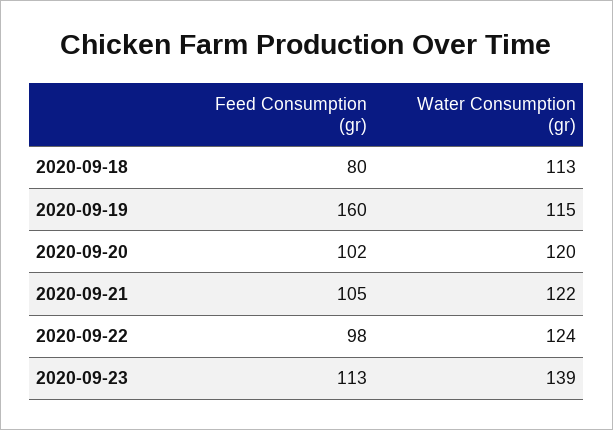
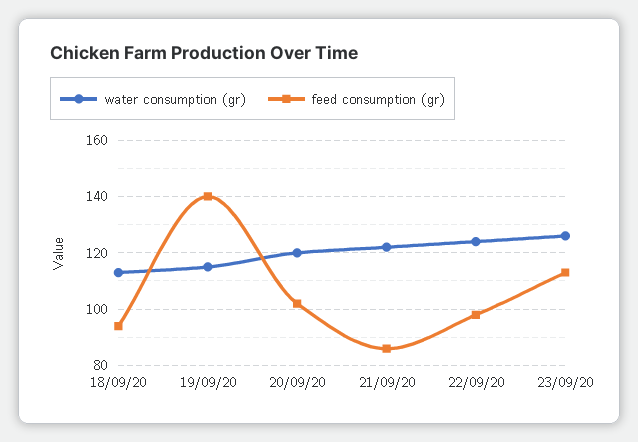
Feed Consumption (gr), 2020-09-18: 80 -> 95
Feed Consumption (gr), 2020-09-19: 160 -> 140
Feed Consumption (gr), 2020-09-21: 105 -> 85
Water Consumption (gr), 2020-09-23: 139 -> 125

